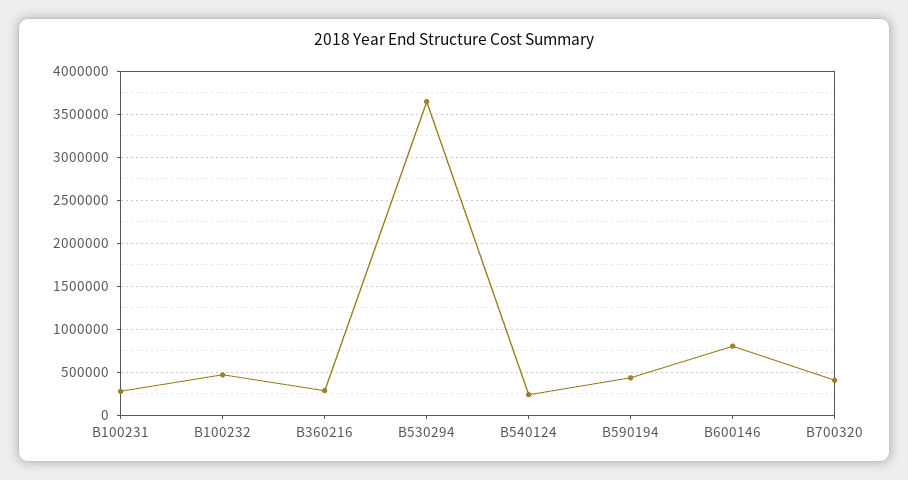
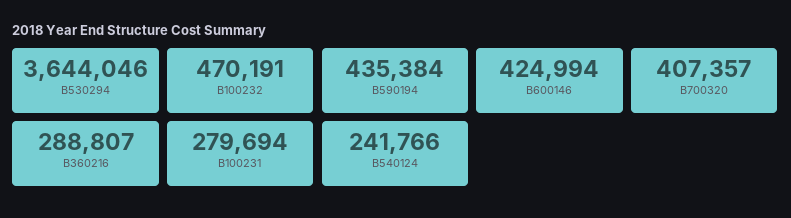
B600146: 800000 -> 424994

